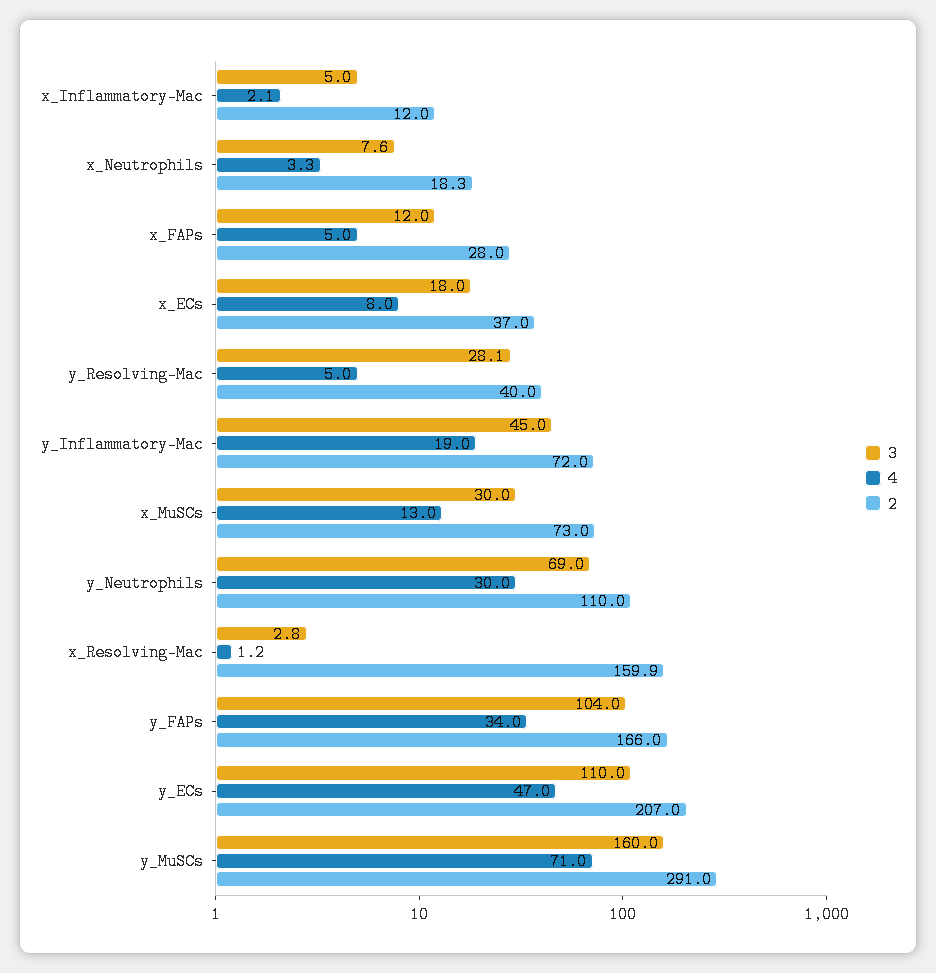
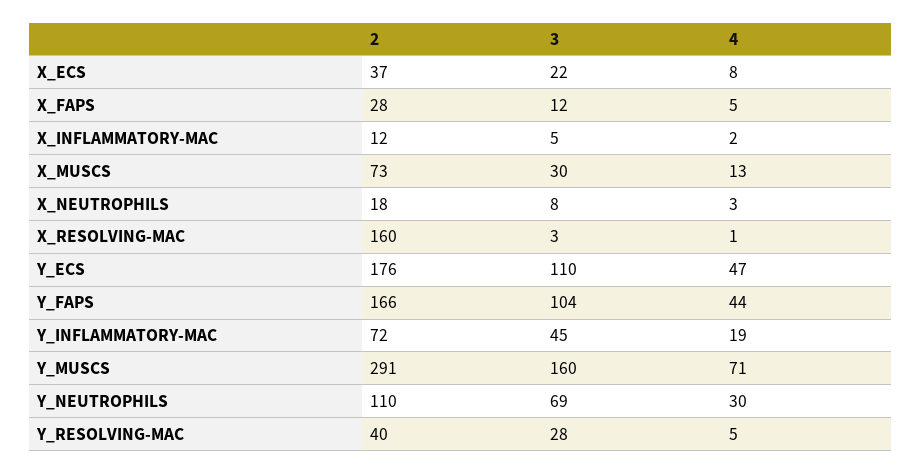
3, x_ECs: 18 -> 22
4, y_FAPs: 34 -> 44
2, y_ECs: 207 -> 176

